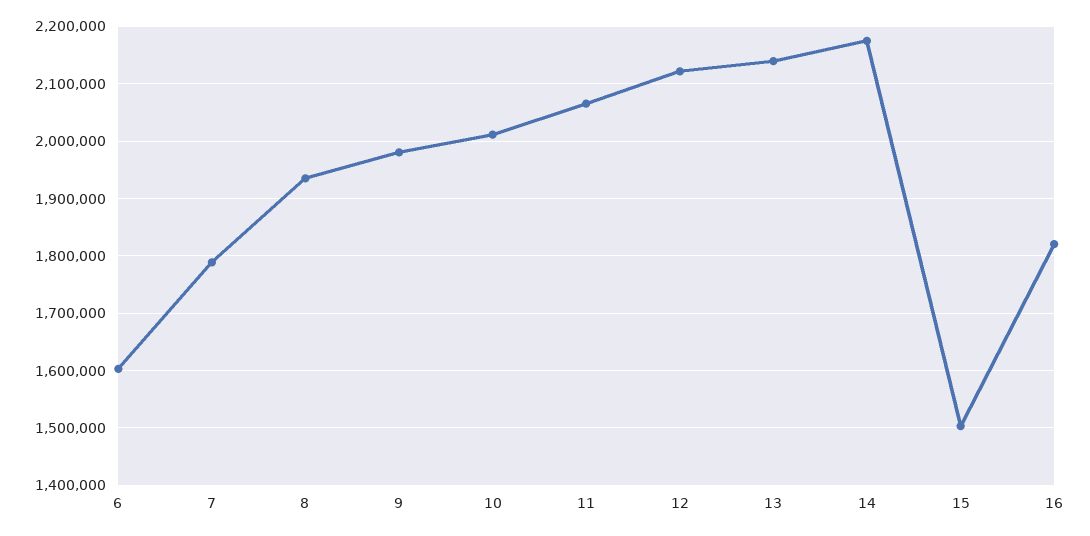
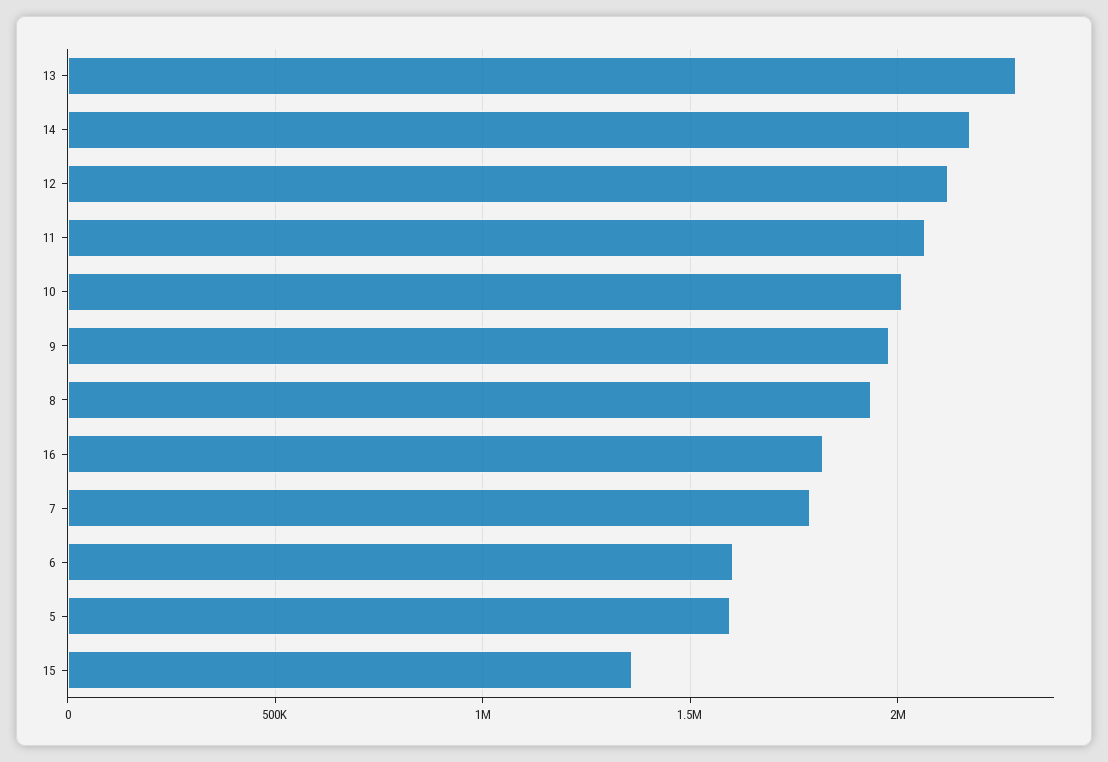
13: 2140000 -> 2300000
15: 1500000 -> 1350000
5: none -> 1600000

